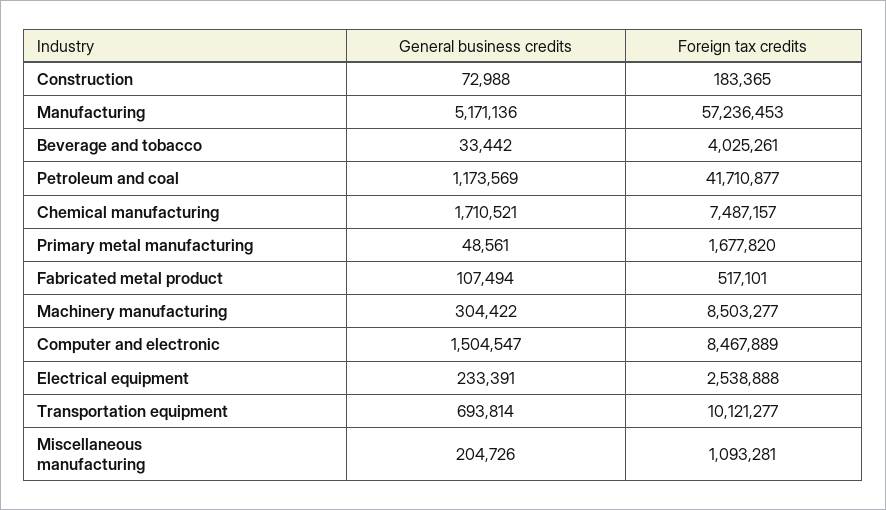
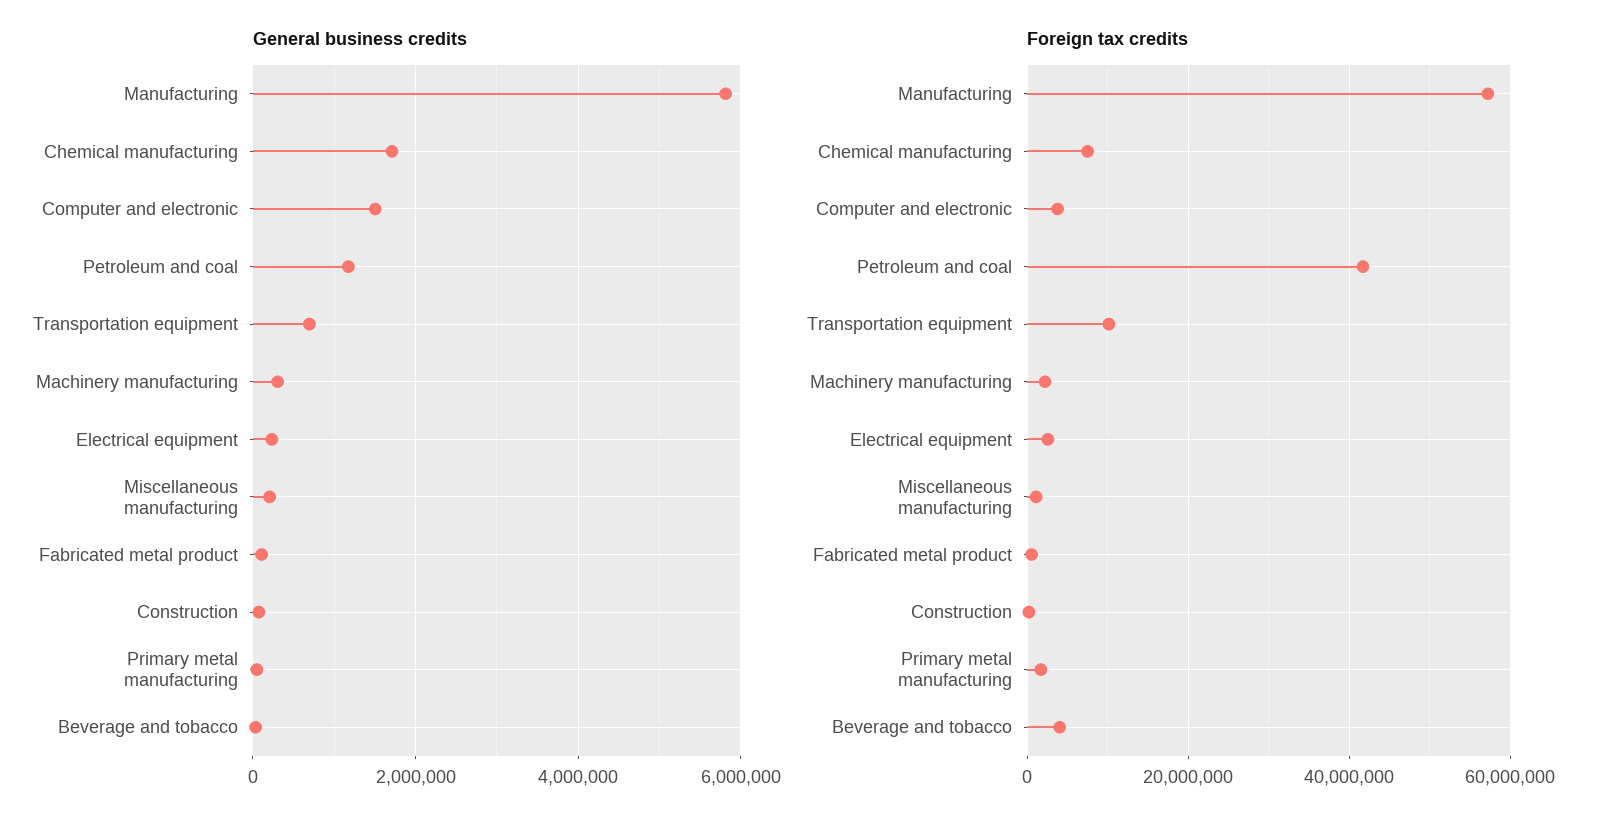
General business credits, Manufacturing: 5171136 -> 5800000
Foreign tax credits, Machinery manufacturing: 8503277 -> 2000000
Foreign tax credits, Computer and electronic: 8467889 -> 4000000

